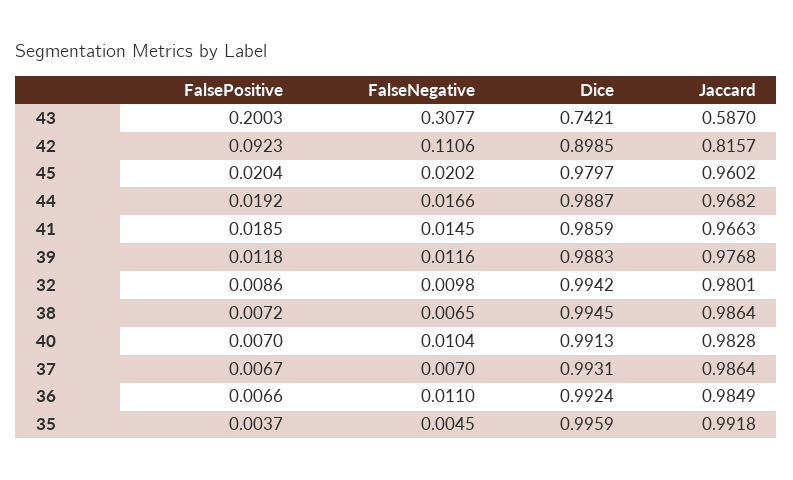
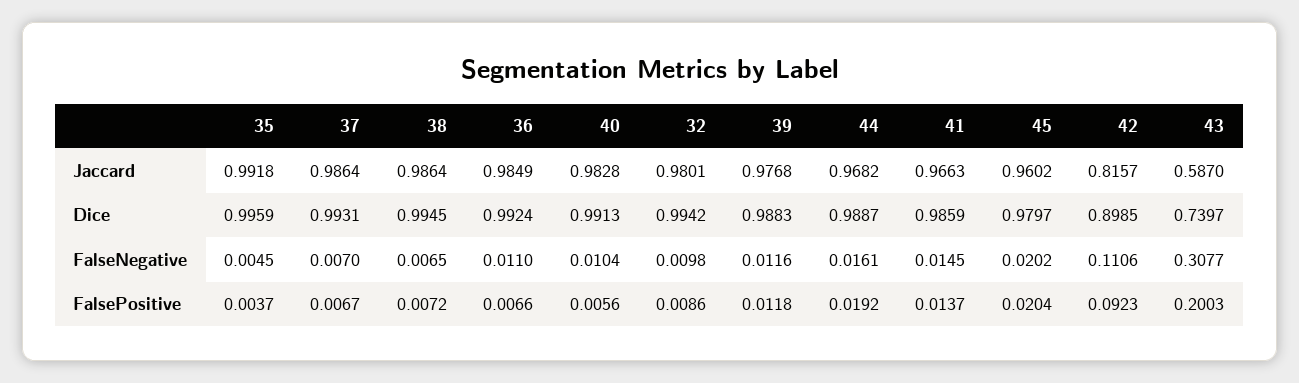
Dice, 43: 0.7421 -> 0.7397
FalseNegative, 44: 0.0166 -> 0.0161
FalsePositive, 41: 0.0185 -> 0.0137
FalsePositive, 40: 0.007 -> 0.0056

